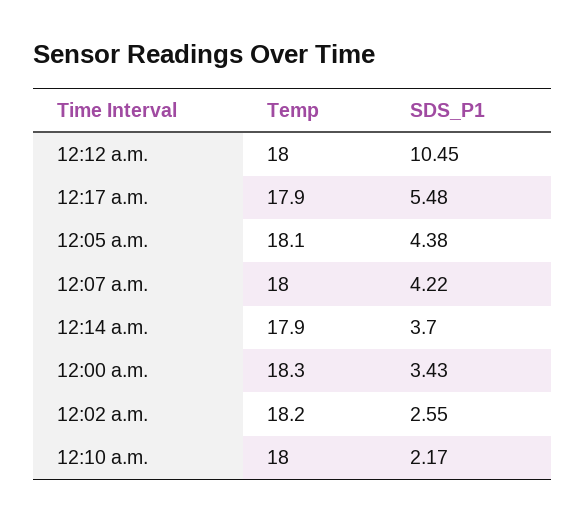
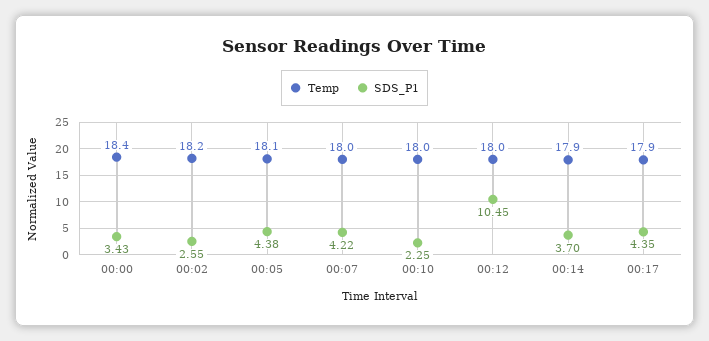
SDS_P1, 12:17 a.m.: 5.48 -> 4.35
Temp, 12:00 a.m.: 18.3 -> 18.4
SDS_P1, 12:10 a.m.: 2.17 -> 2.25

